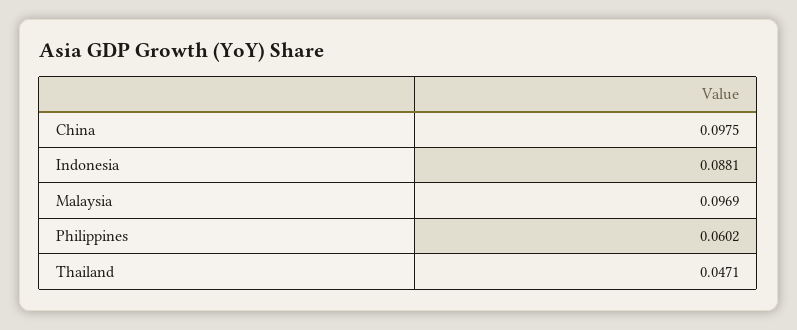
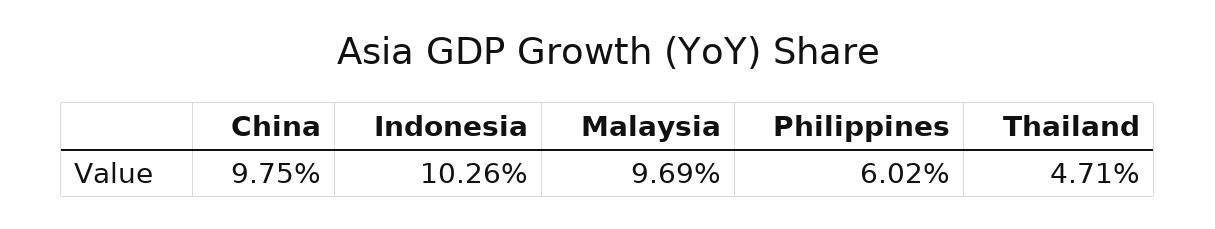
Indonesia: 0.0881 -> 0.1026

